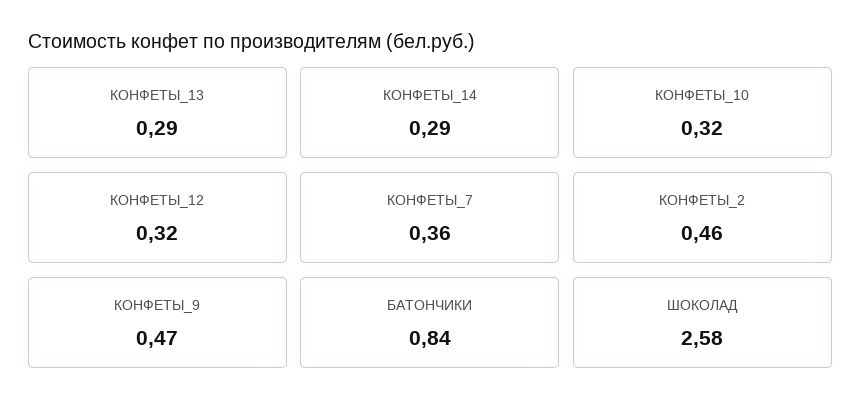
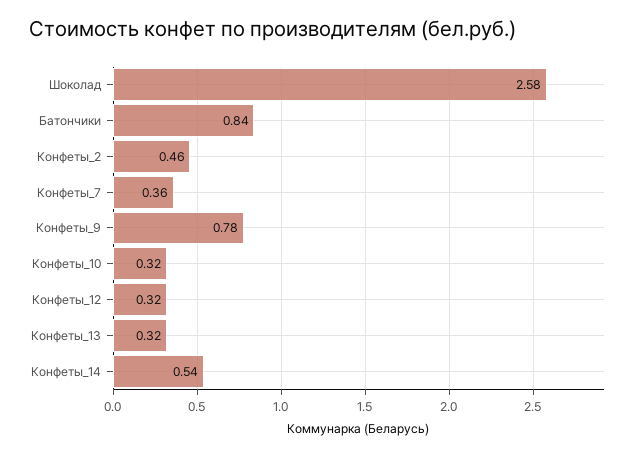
КОНФЕТЫ_13: 0.29 -> 0.32
КОНФЕТЫ_14: 0.29 -> 0.54
КОНФЕТЫ_9: 0.47 -> 0.78

